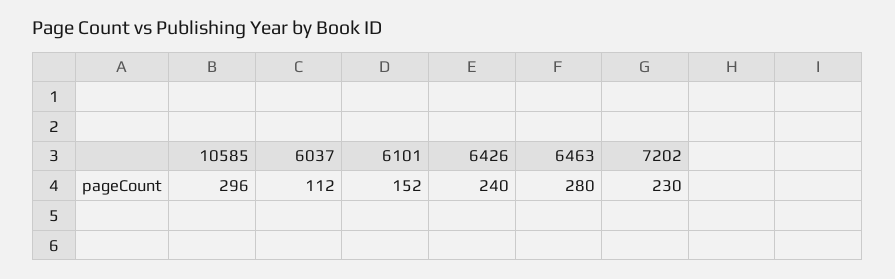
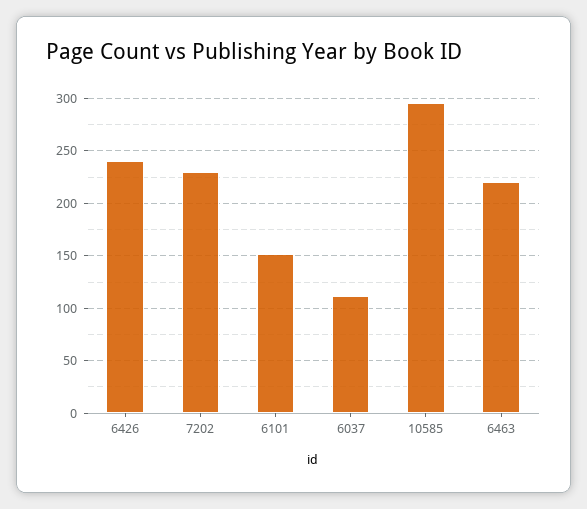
6463: 280 -> 220

